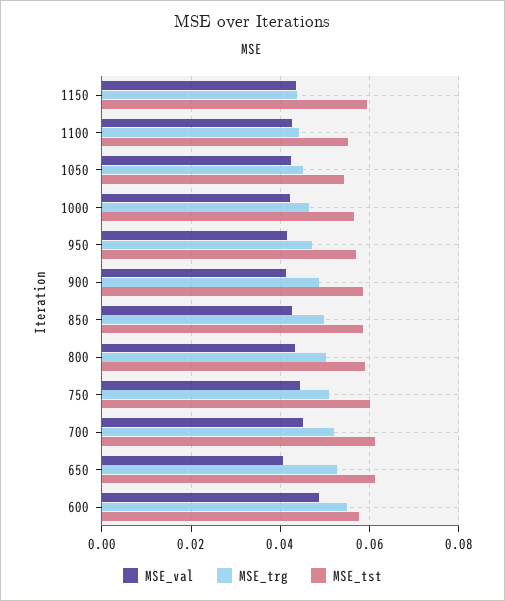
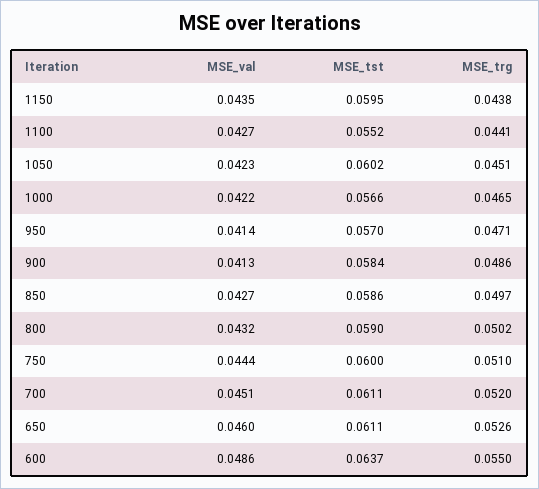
MSE_tst, 1050: 0.054 -> 0.0602
MSE_val, 650: 0.04 -> 0.046
MSE_tst, 600: 0.058 -> 0.0637

